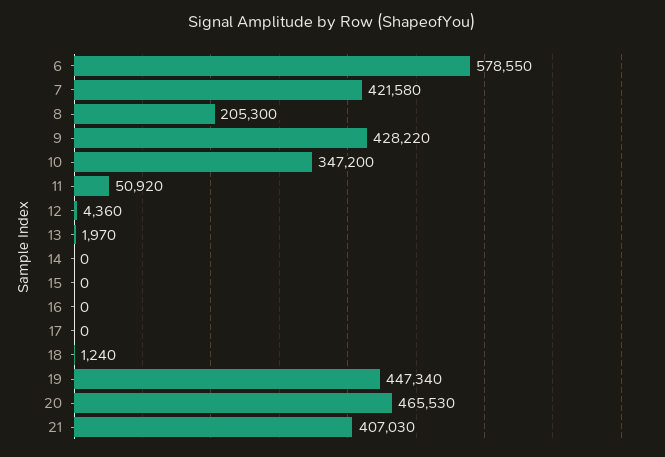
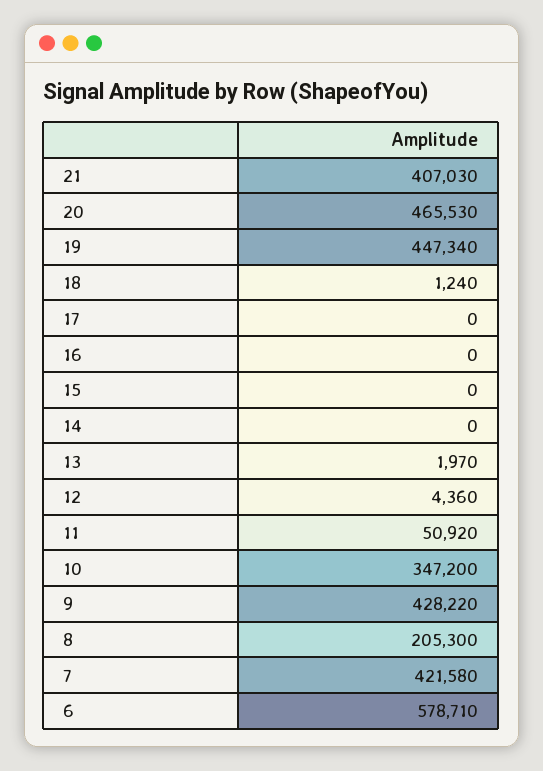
6: 578550 -> 578710

